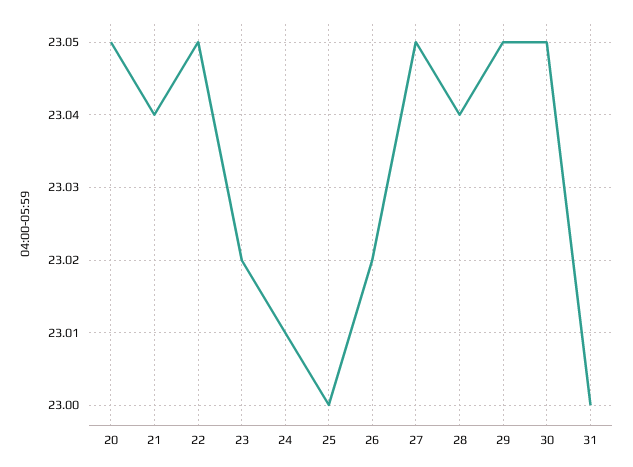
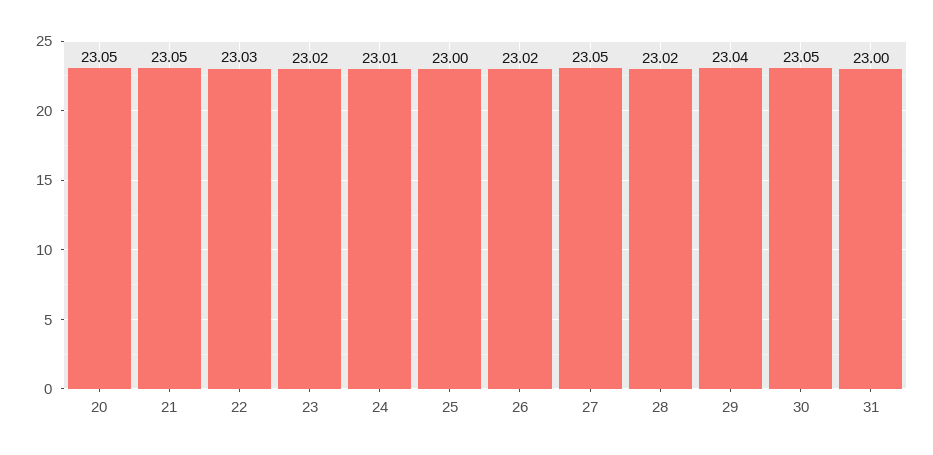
21: 23.04 -> 23.05
22: 23.05 -> 23.03
28: 23.04 -> 23.02
29: 23.05 -> 23.04

